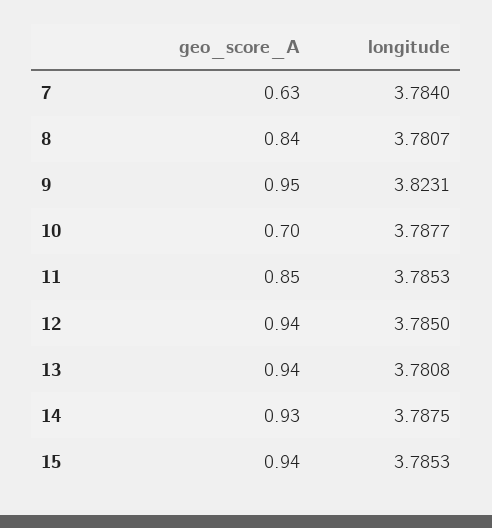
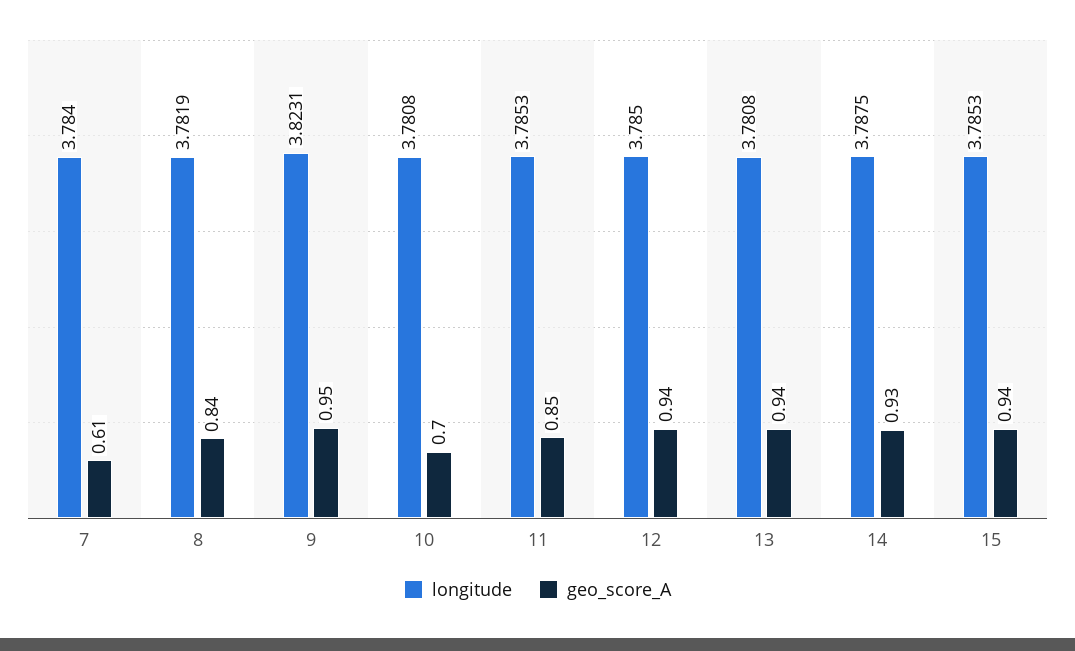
geo_score_A, 7: 0.63 -> 0.61
longitude, 8: 3.7807 -> 3.7819
longitude, 10: 3.7877 -> 3.7808

